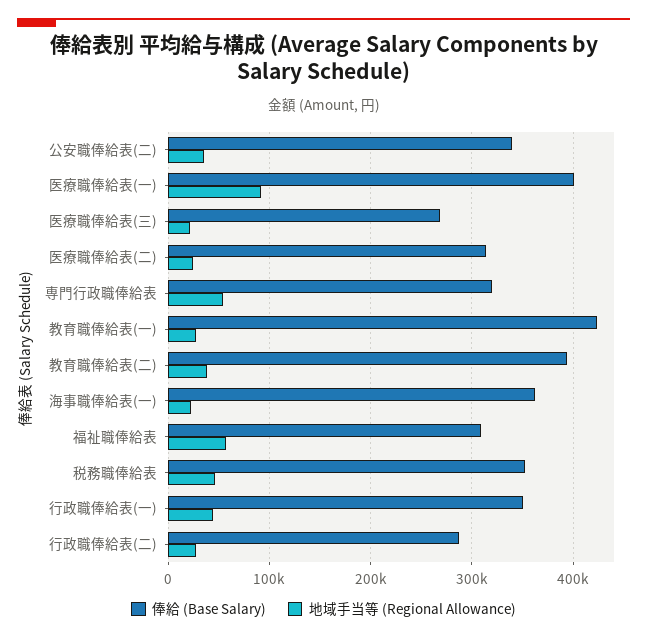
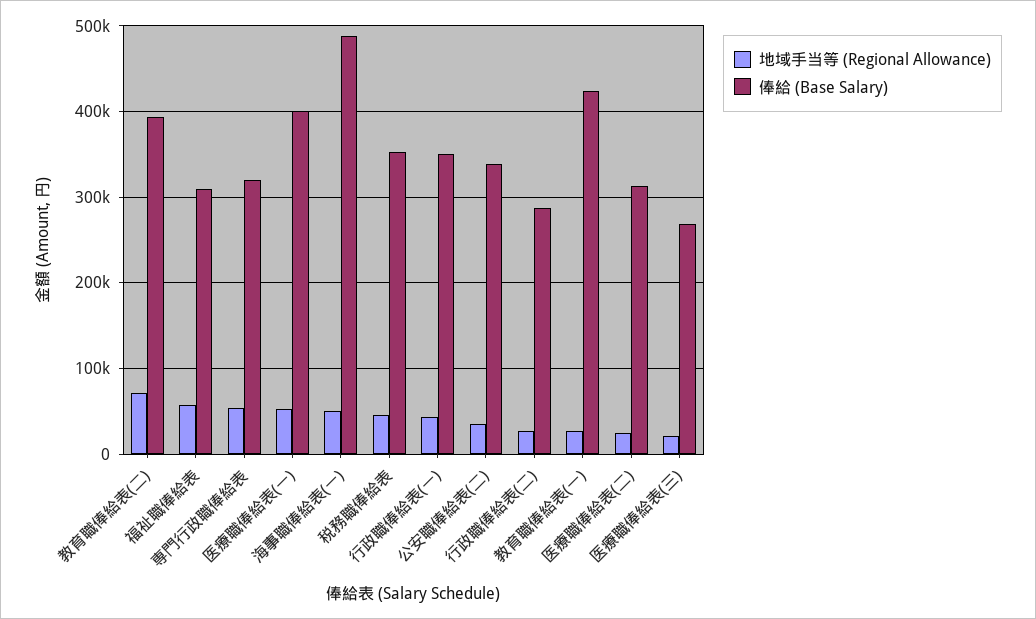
地域手当等 (Regional Allowance), 医療職俸給表(一): 90000 -> 50000
地域手当等 (Regional Allowance), 教育職俸給表(二): 40000 -> 70000
俸給 (Base Salary), 海事職俸給表(一): 360000 -> 490000
地域手当等 (Regional Allowance), 海事職俸給表(一): 20000 -> 50000

